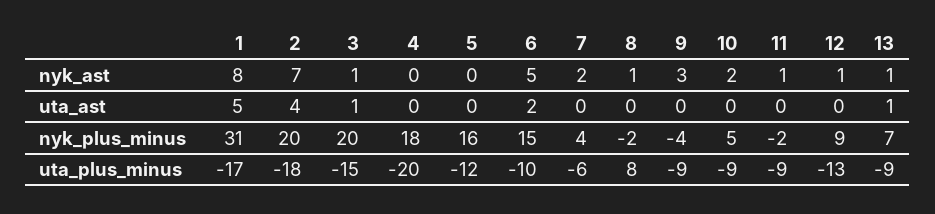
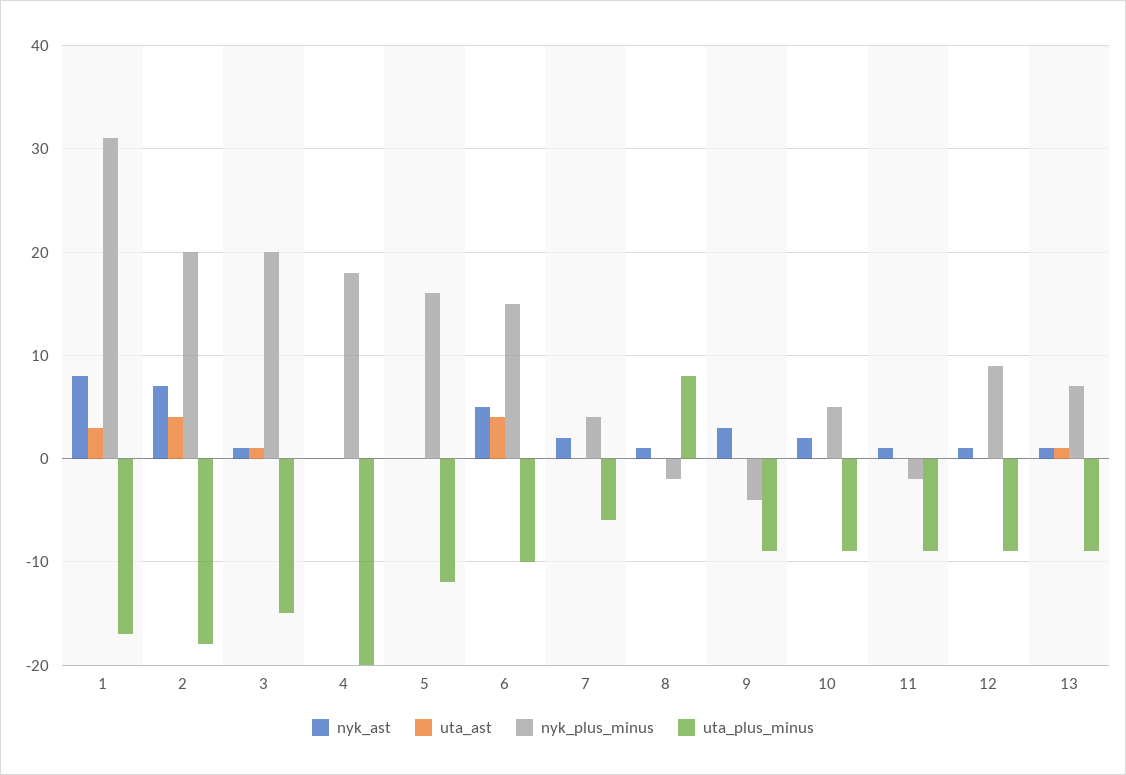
uta_ast, 1: 5 -> 3
uta_ast, 6: 2 -> 4
uta_plus_minus, 12: -13 -> -9

